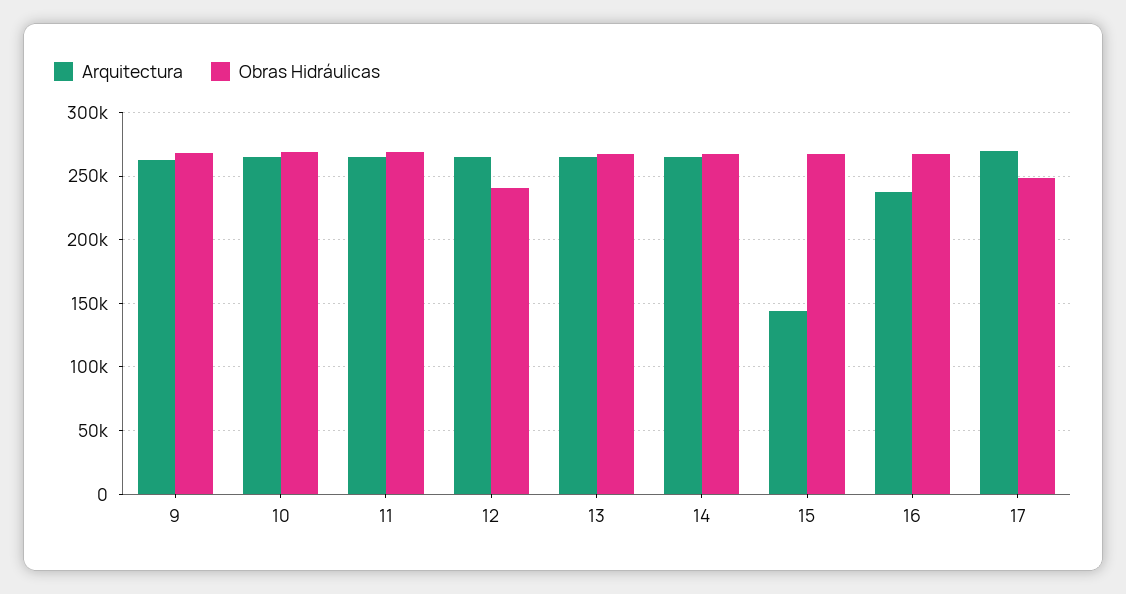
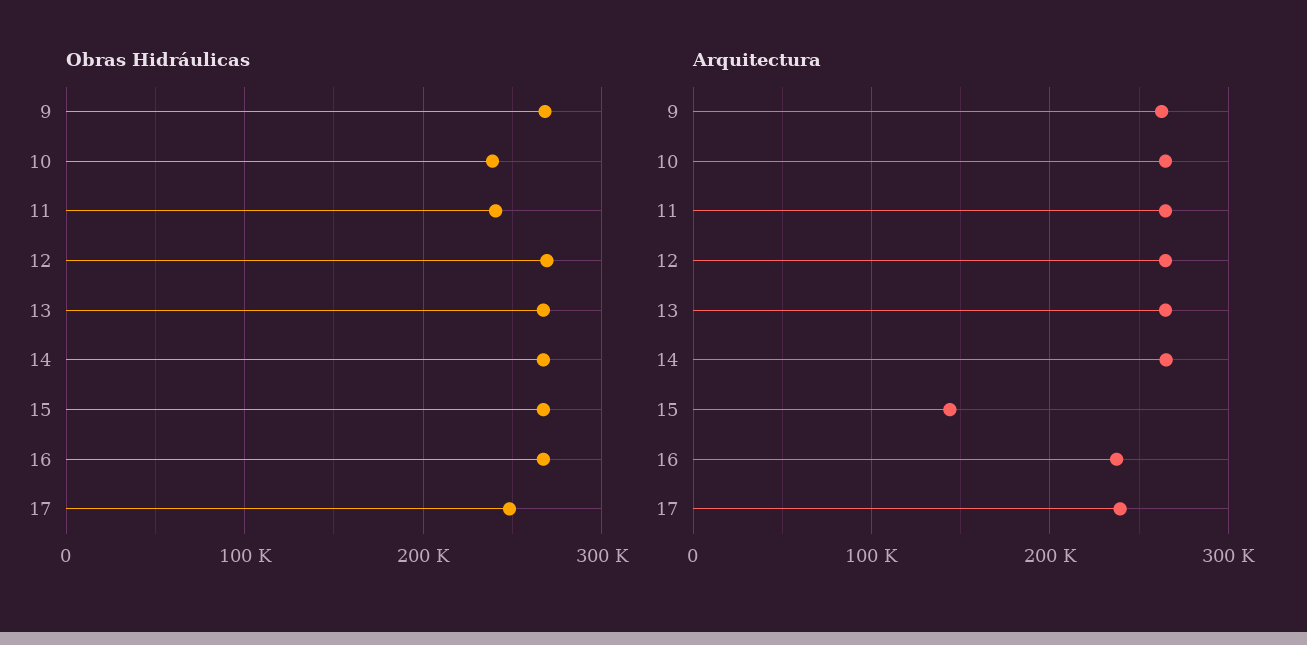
Obras Hidráulicas, 10: 270000 -> 240000
Obras Hidráulicas, 11: 270000 -> 240000
Obras Hidráulicas, 12: 240000 -> 270000
Arquitectura, 17: 270000 -> 240000

